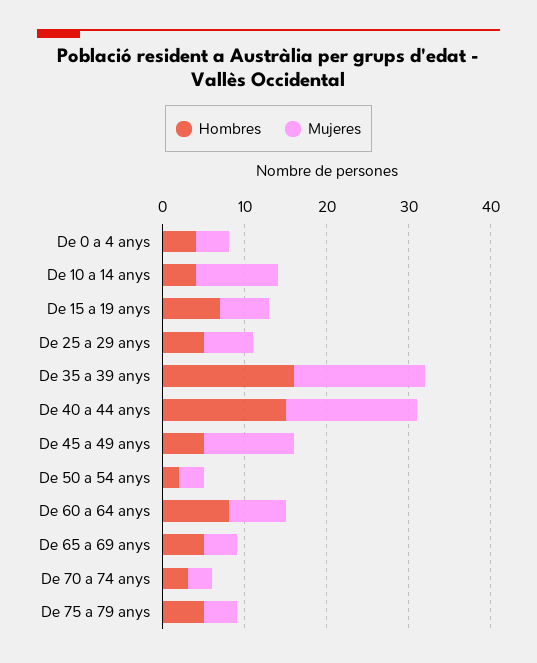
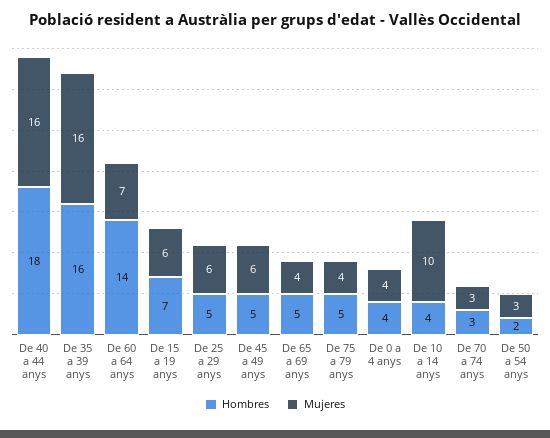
Hombres, De 40 a 44 anys: 15 -> 18
Mujeres, De 45 a 49 anys: 11 -> 6
Hombres, De 60 a 64 anys: 8 -> 14

